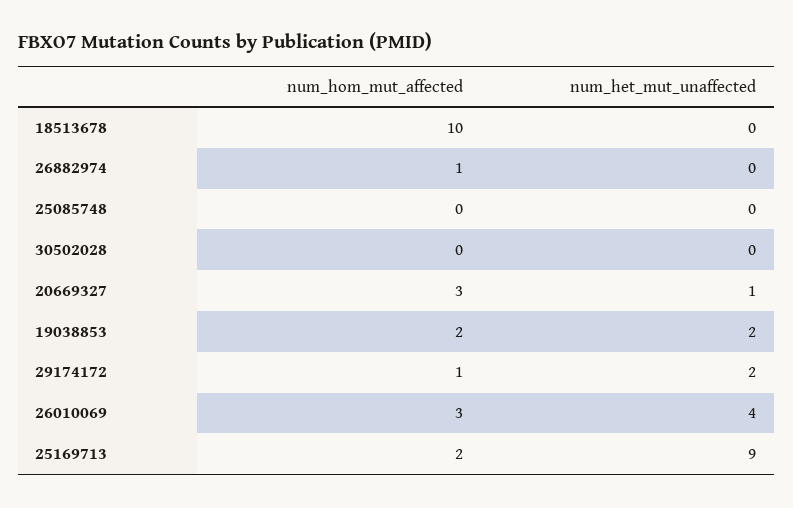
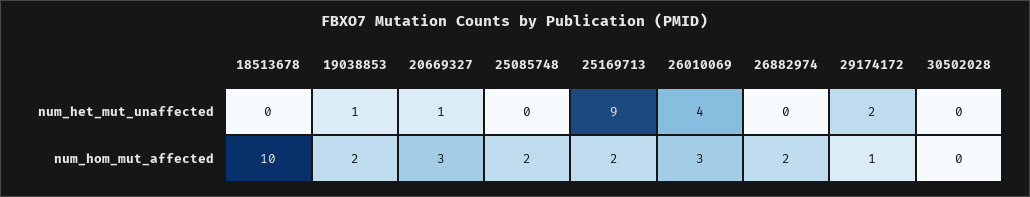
num_hom_mut_affected, 26882974: 1 -> 2
num_hom_mut_affected, 25085748: 0 -> 2
num_het_mut_unaffected, 19038853: 2 -> 1

